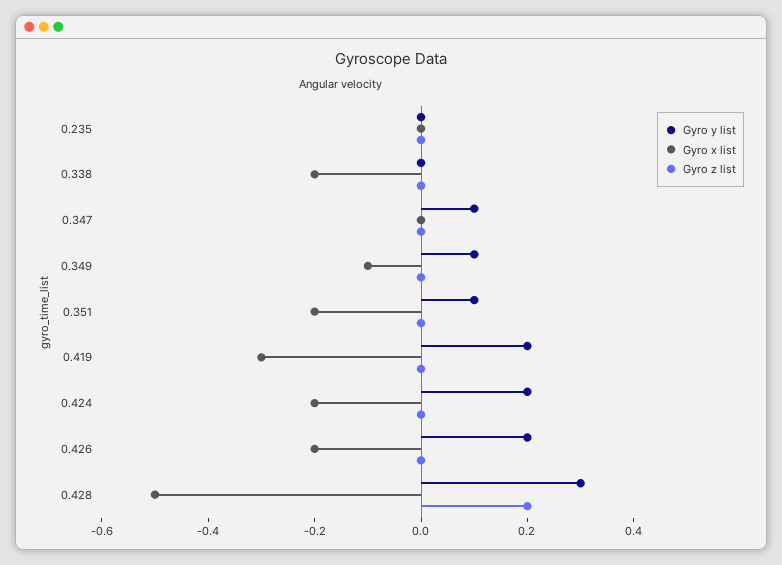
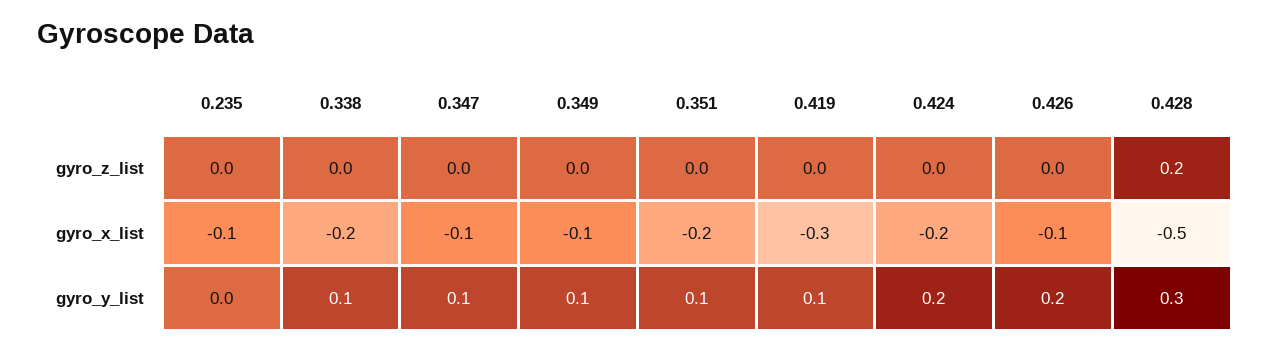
Gyro x list, 0.235: 0 -> -0.1
Gyro y list, 0.338: 0 -> 0.1
Gyro x list, 0.347: 0 -> -0.1
Gyro y list, 0.419: 0.2 -> 0.1
Gyro x list, 0.426: -0.2 -> -0.1

